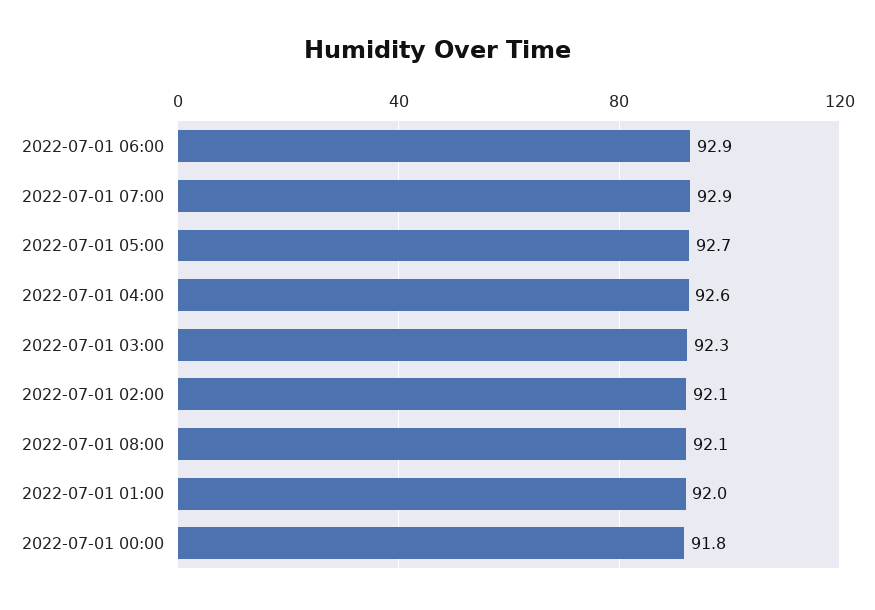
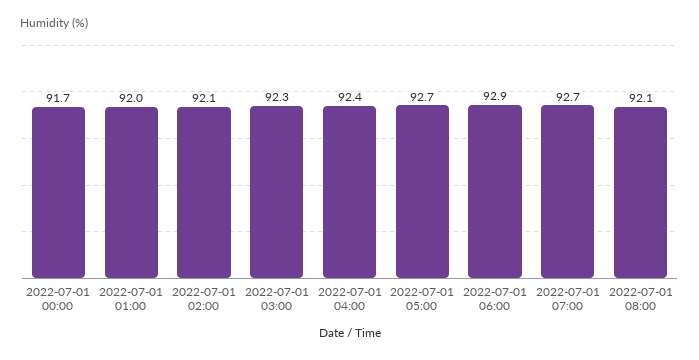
2022-07-01 07:00: 92.9 -> 92.7
2022-07-01 04:00: 92.6 -> 92.4
2022-07-01 00:00: 91.8 -> 91.7

